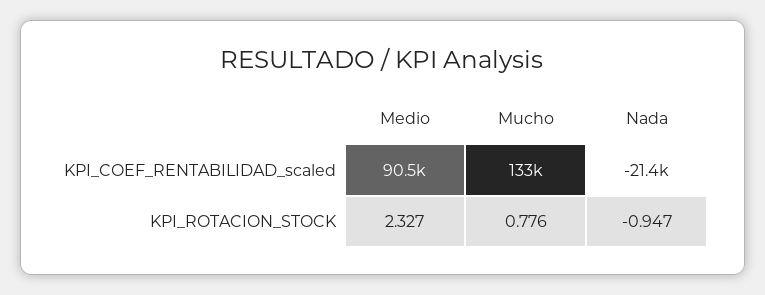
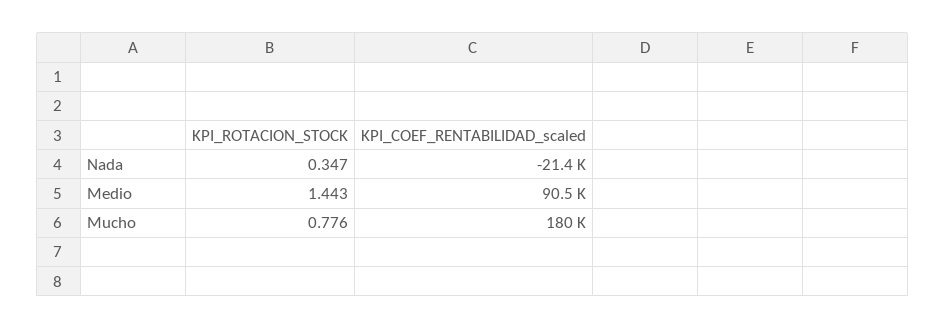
Mucho, KPI_COEF_RENTABILIDAD_scaled: 133000 -> 180000
Medio, KPI_ROTACION_STOCK: 2.327 -> 1.443
Nada, KPI_ROTACION_STOCK: -0.947 -> 0.347

